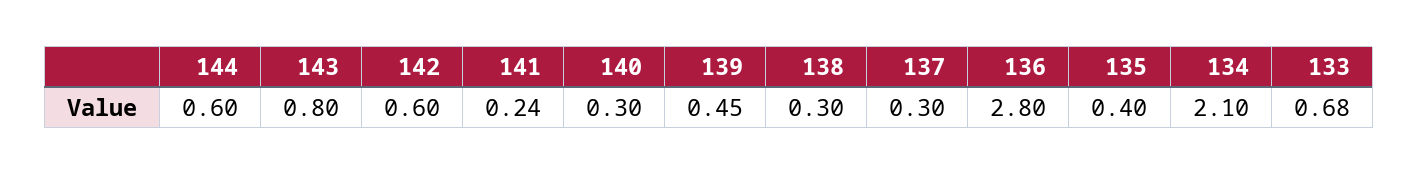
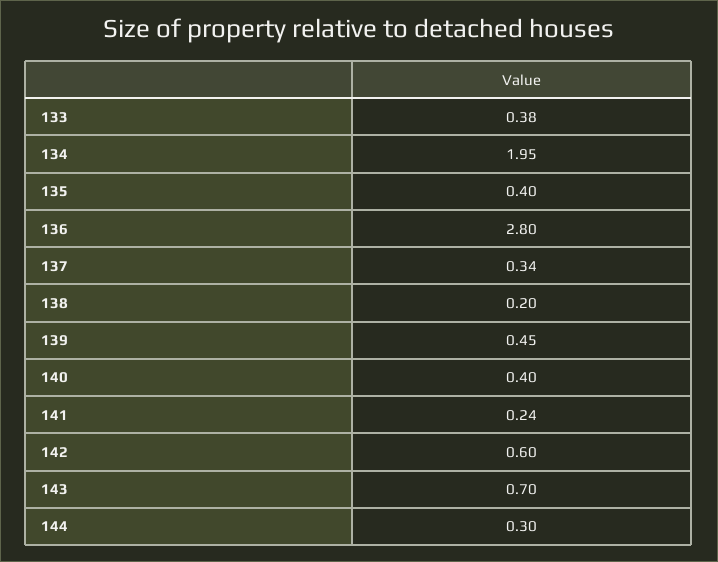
144: 0.6 -> 0.3
143: 0.8 -> 0.7
140: 0.3 -> 0.4
138: 0.3 -> 0.2
137: 0.3 -> 0.34
134: 2.1 -> 1.95
133: 0.68 -> 0.38

